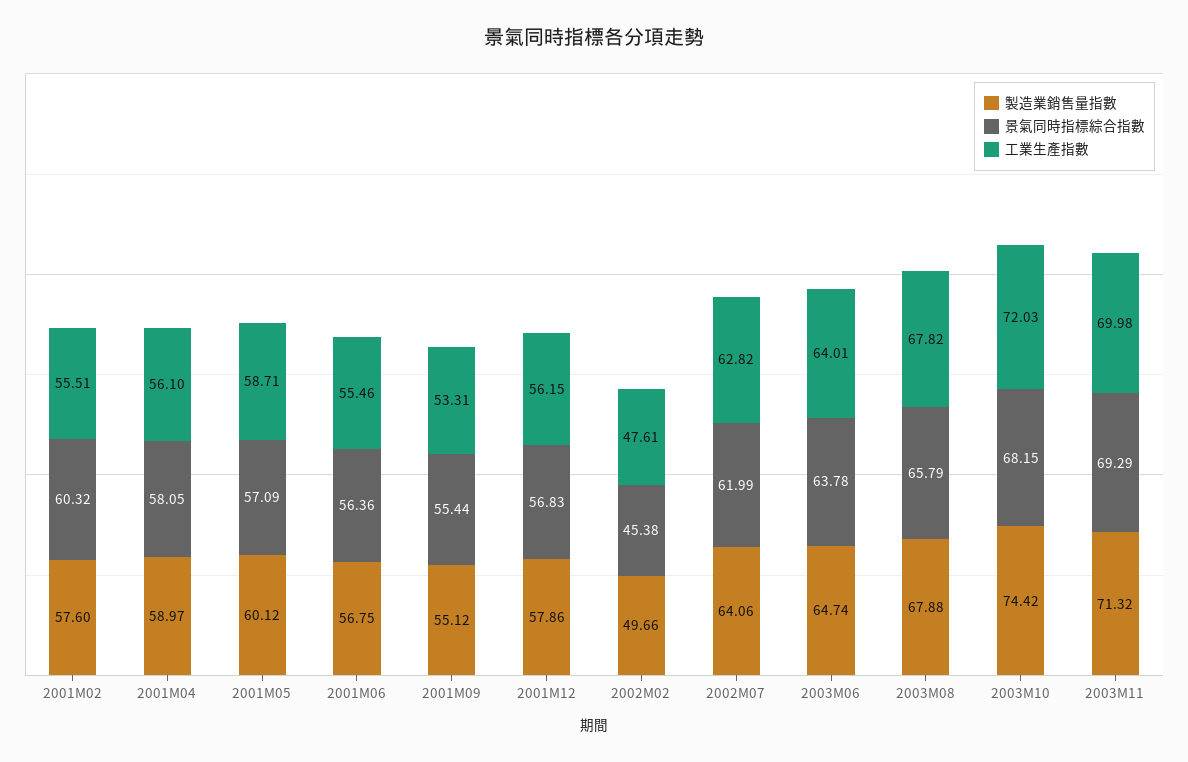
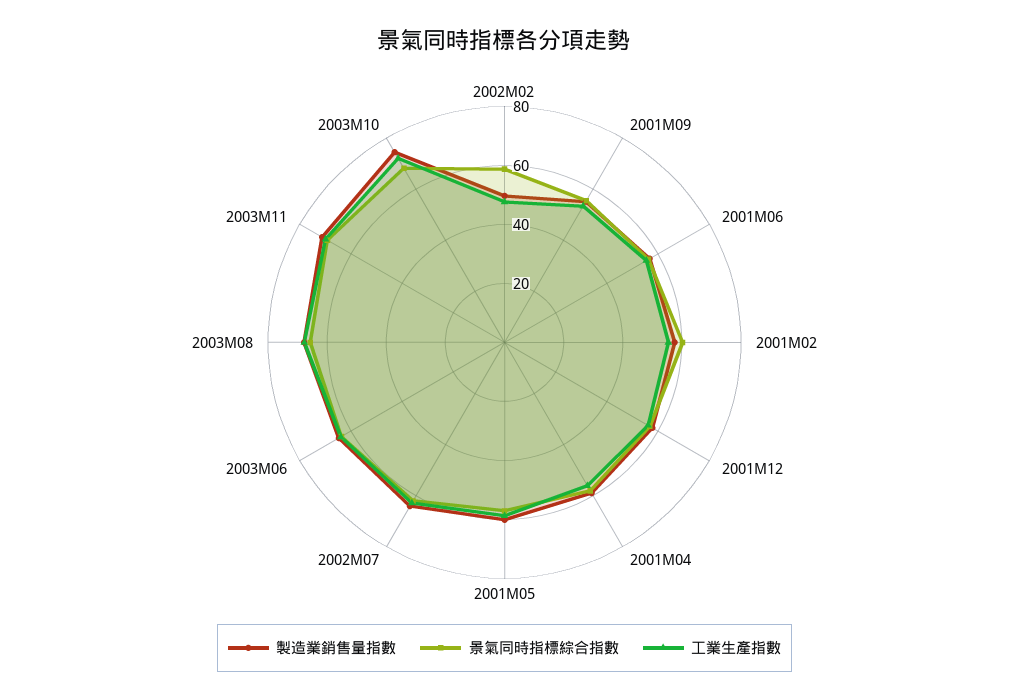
景氣同時指標綜合指數, 2002M02: 45.38 -> 60

